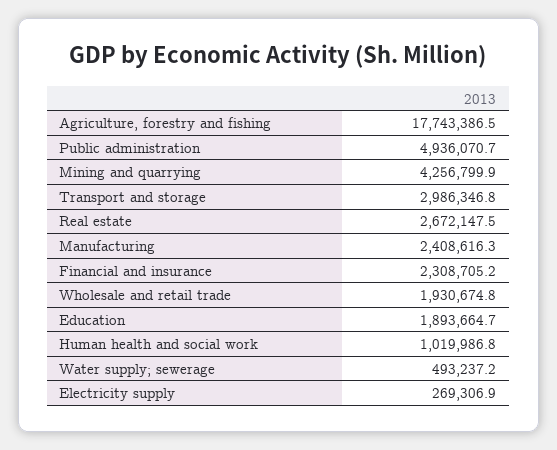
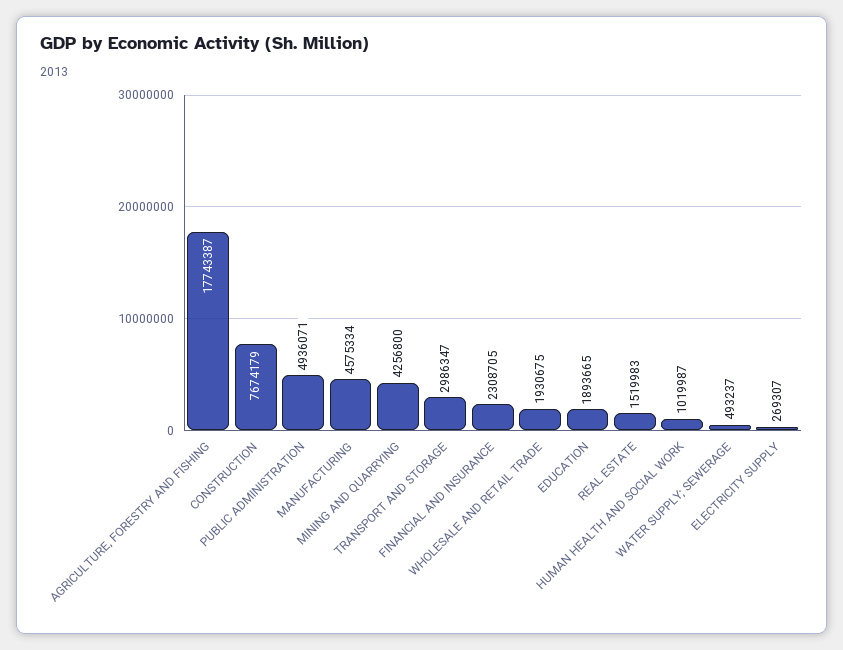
Real estate: 2672147.5 -> 1519983
Manufacturing: 2408616.3 -> 4575334
CONSTRUCTION: none -> 7674179

